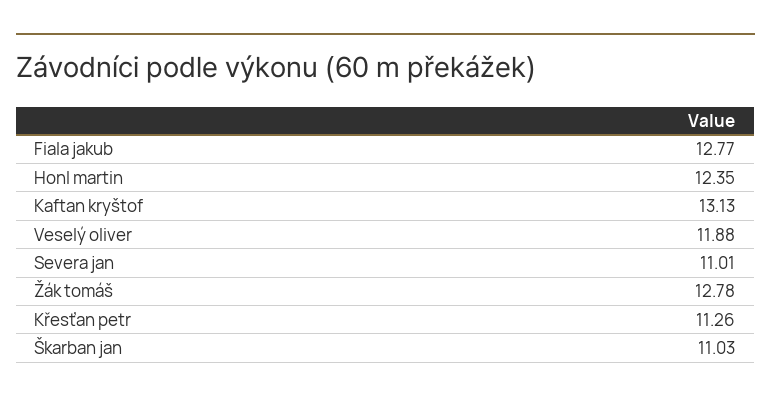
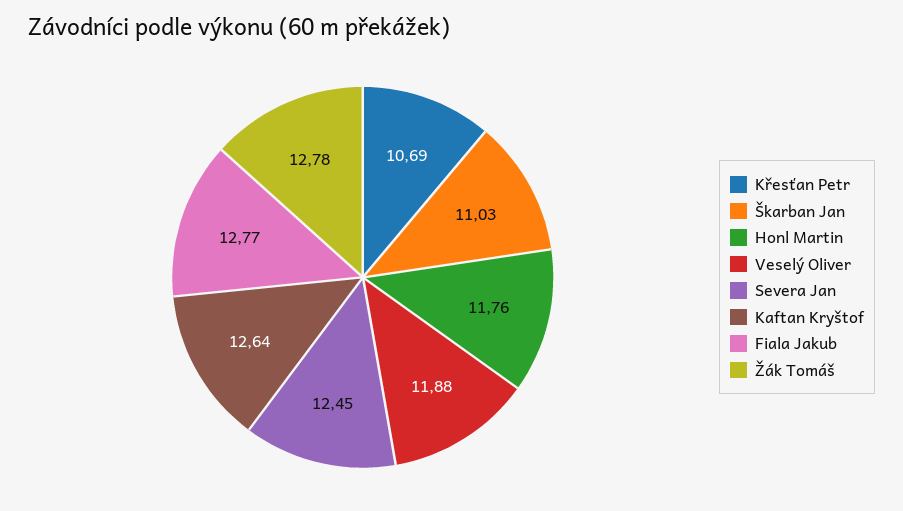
Honl martin: 12.35 -> 11.76
Kaftan kryštof: 13.13 -> 12.64
Severa jan: 11.01 -> 12.45
Křesťan petr: 11.26 -> 10.69

